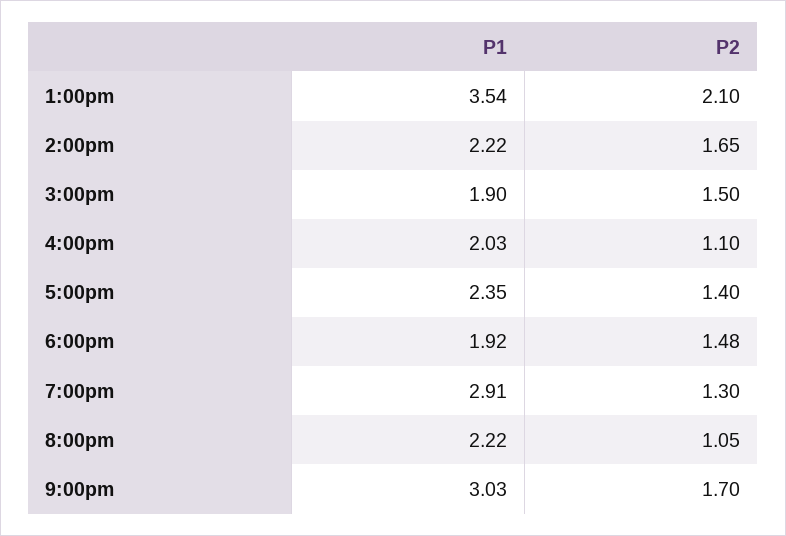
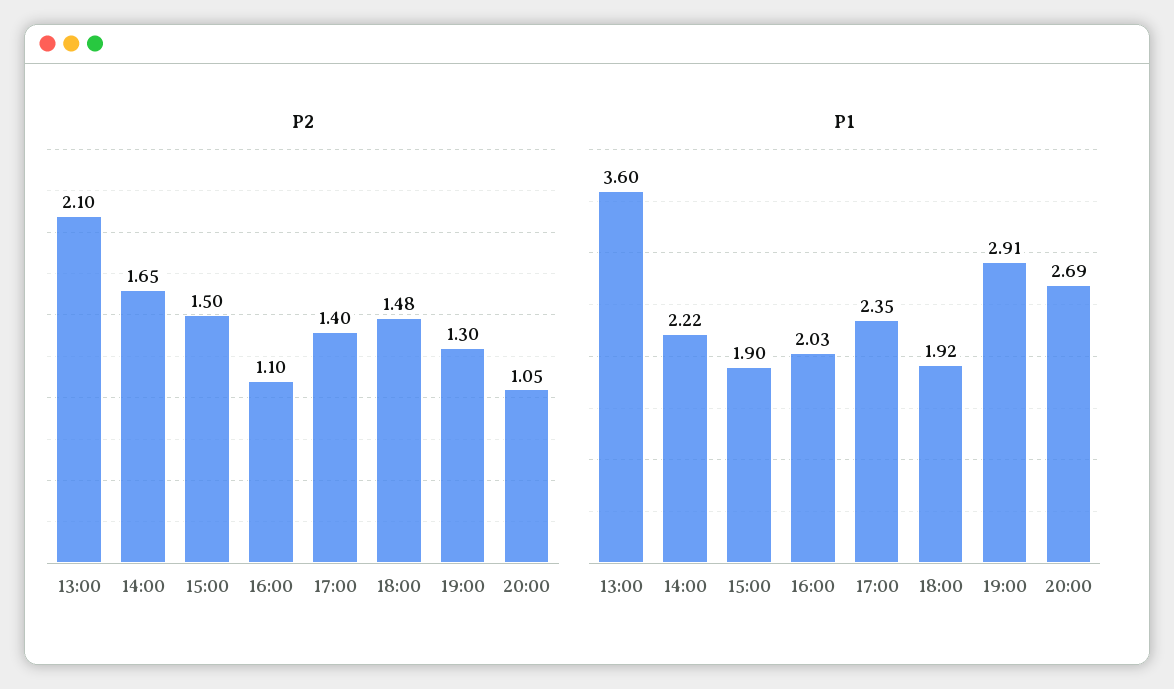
P1, 1:00pm: 3.54 -> 3.6
P1, 8:00pm: 2.22 -> 2.69
P1, 9:00pm: 3.03 -> none
P2, 9:00pm: 1.7 -> none

